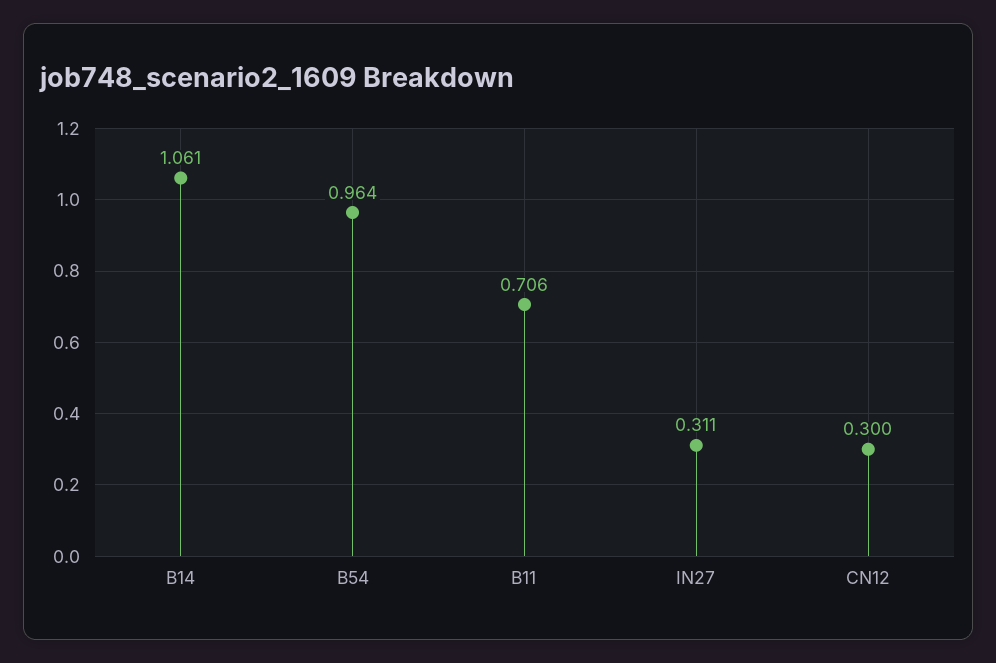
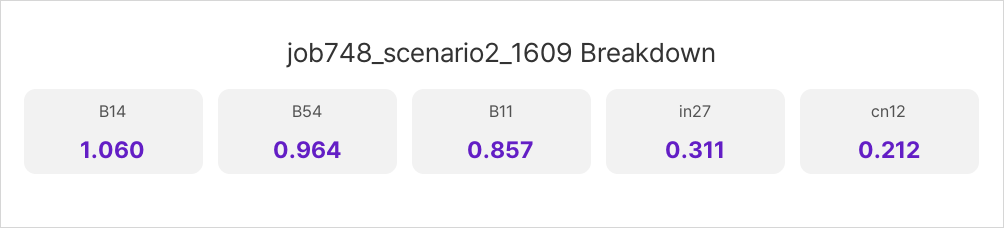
B14: 1.061 -> 1.06
B11: 0.706 -> 0.857
CN12: 0.3 -> 0.212

